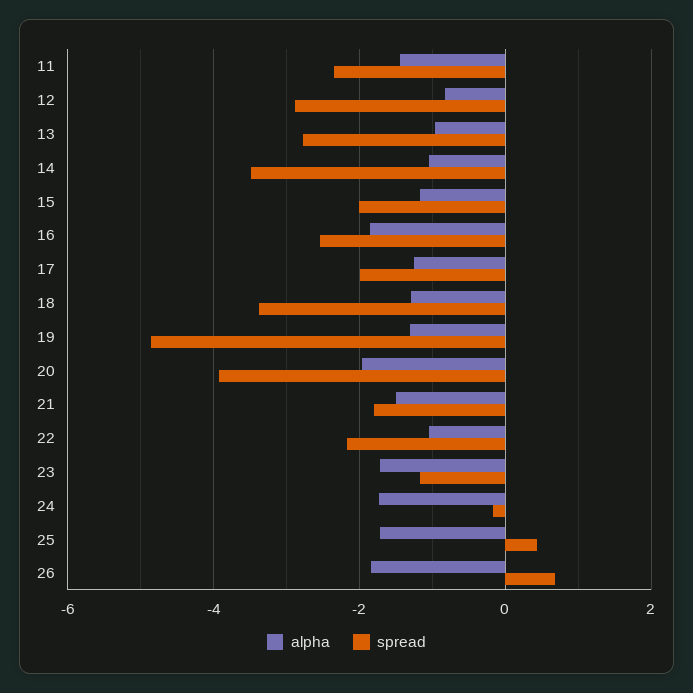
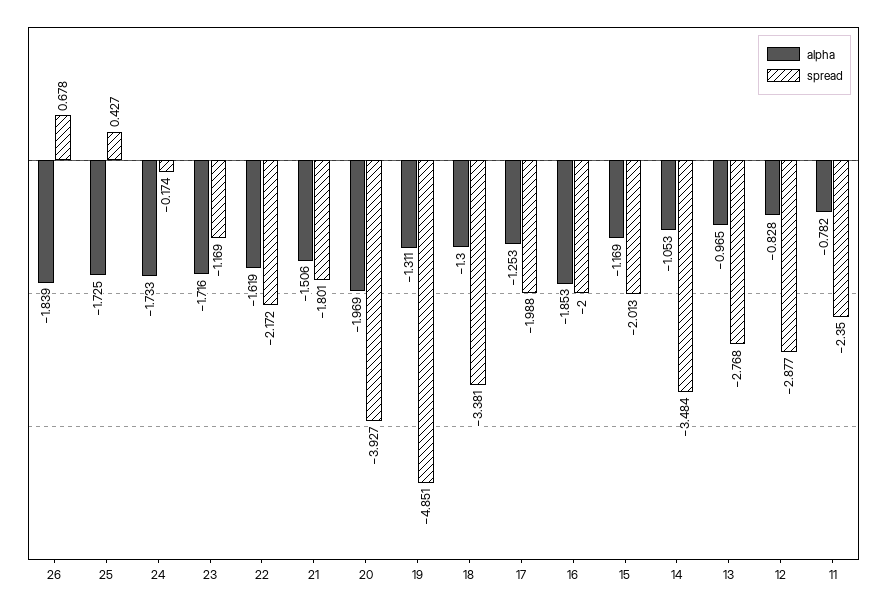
alpha, 11: -1.4 -> -0.782
spread, 16: -2.6 -> -2
alpha, 22: -1 -> -1.619

